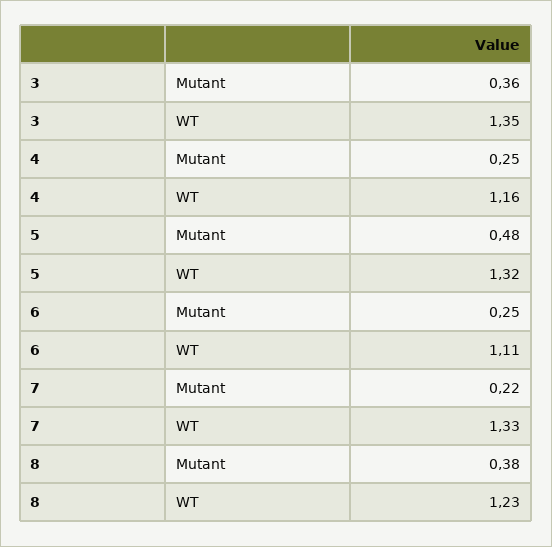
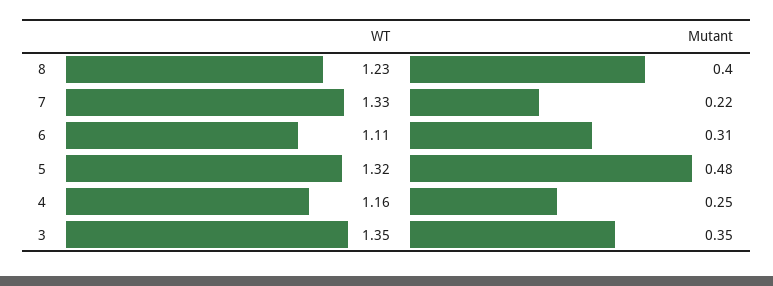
3, Mutant: 0.36 -> 0.35
6, Mutant: 0.25 -> 0.31
8, Mutant: 0.38 -> 0.4

